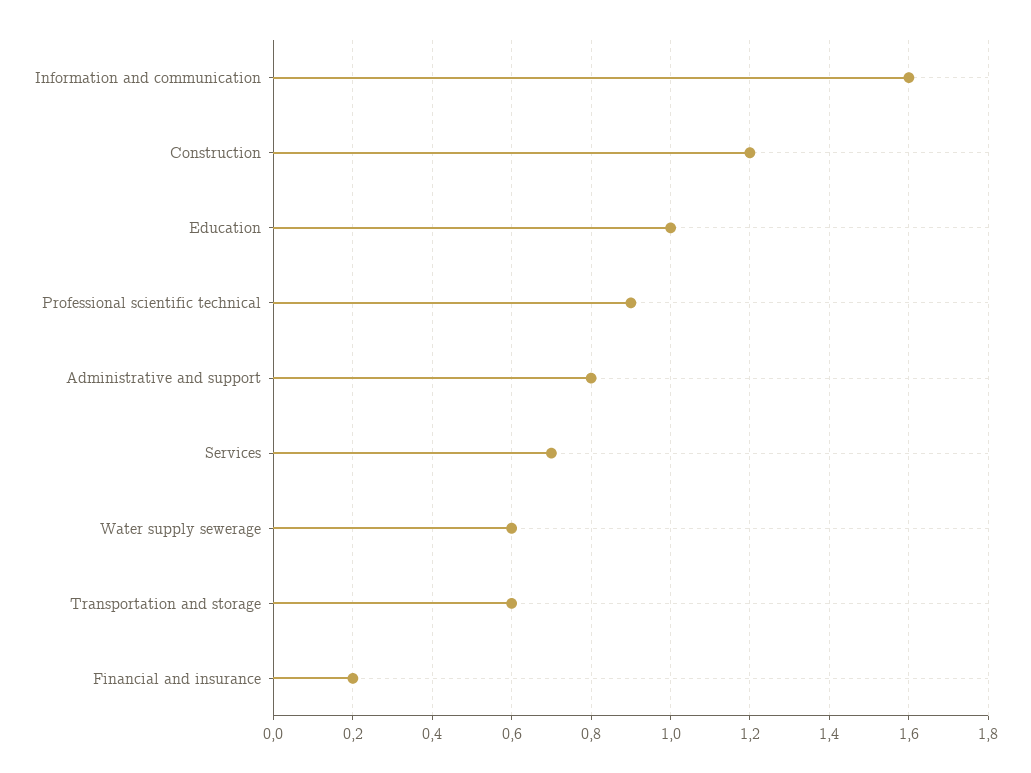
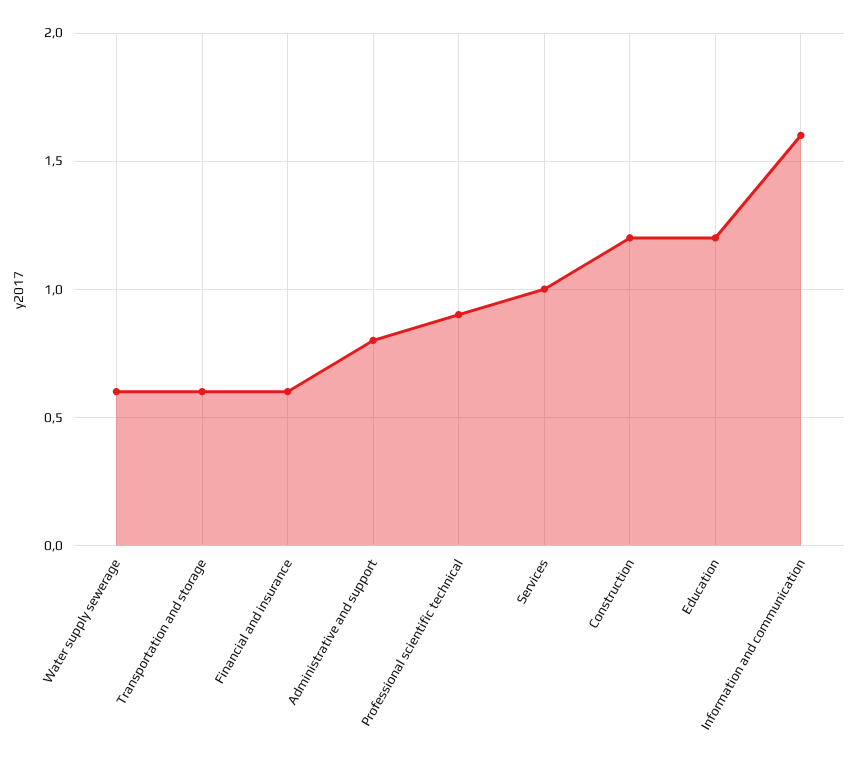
Education: 1 -> 1.2
Services: 0.7 -> 1
Financial and insurance: 0.2 -> 0.6

